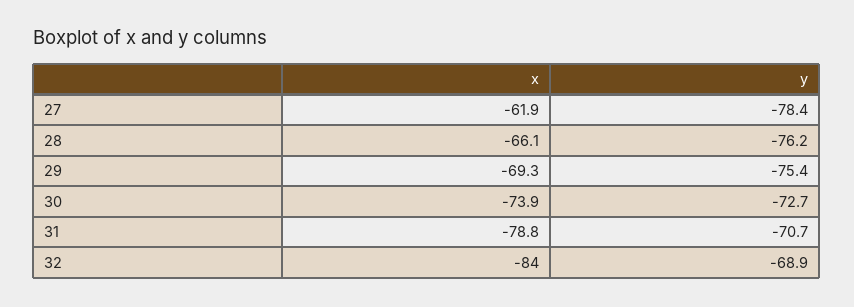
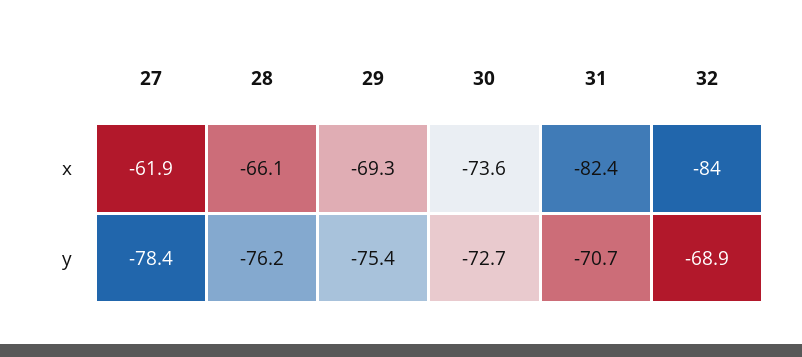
x, 30: -73.9 -> -73.6
x, 31: -78.8 -> -82.4

